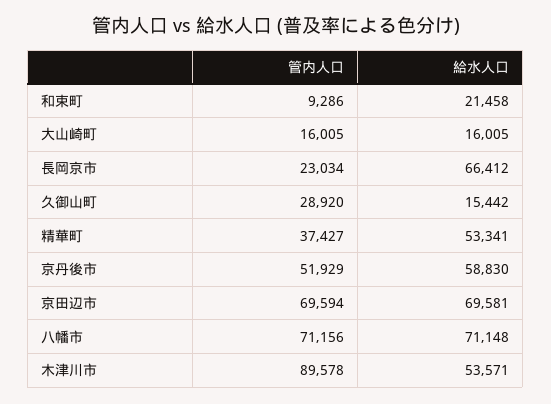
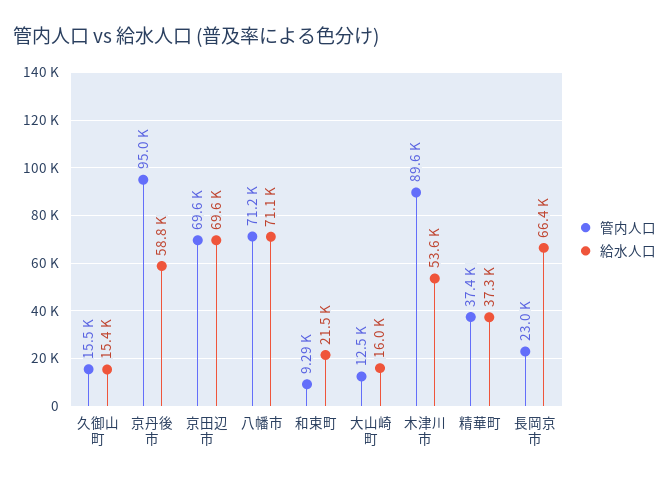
管内人口, 大山崎町: 16005 -> 12500
管内人口, 久御山町: 28920 -> 15500
給水人口, 精華町: 53341 -> 37300
管内人口, 京丹後市: 51929 -> 95000

